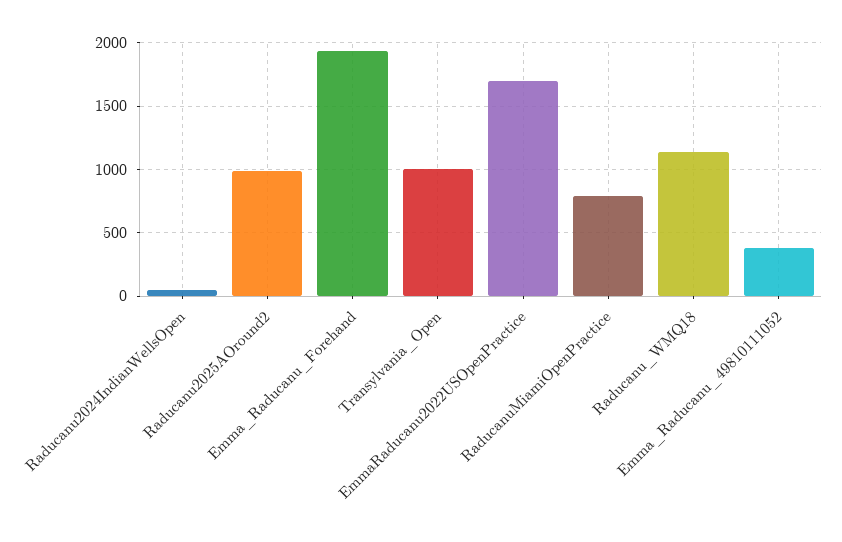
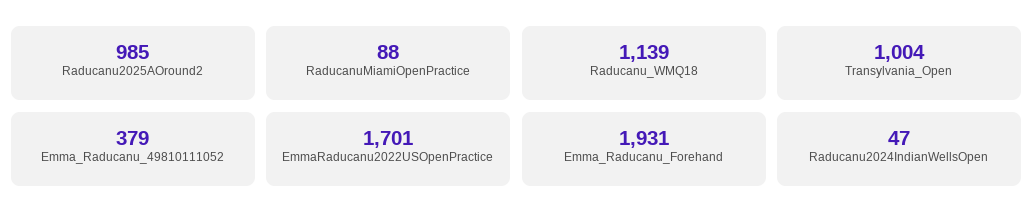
RaducanuMiamiOpenPractice: 800 -> 88

